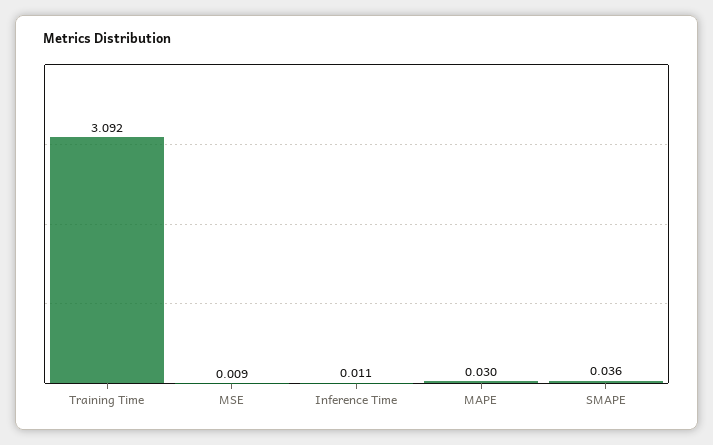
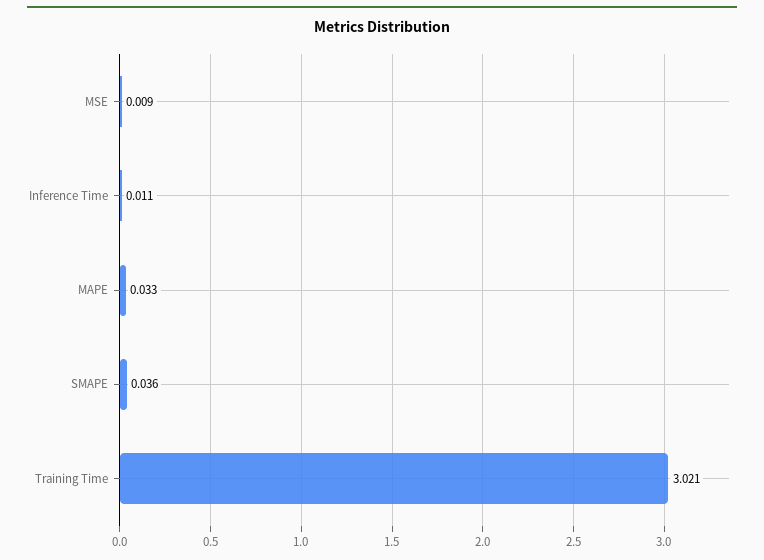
Training Time: 3.092 -> 3.021
MAPE: 0.03 -> 0.033

